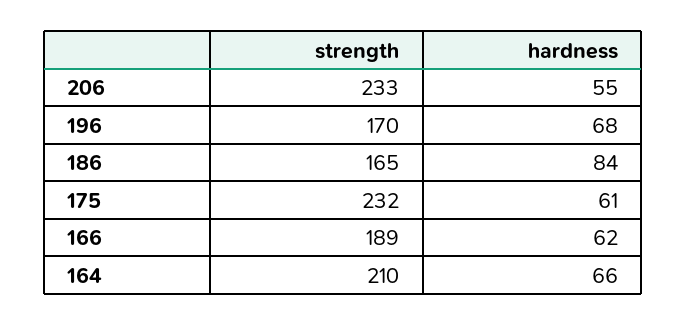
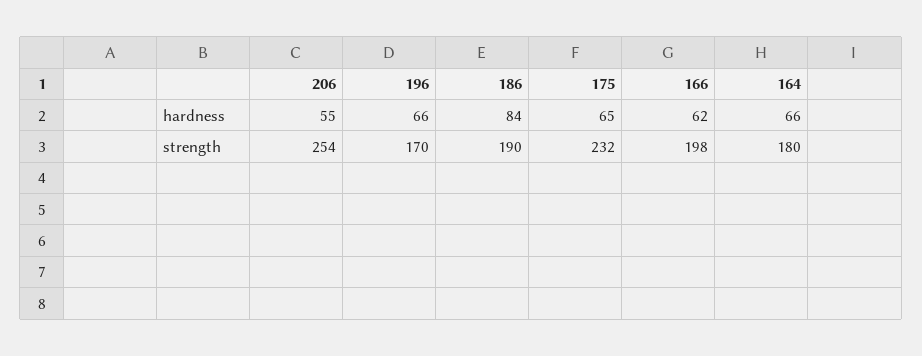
strength, 206: 233 -> 254
hardness, 196: 68 -> 66
strength, 186: 165 -> 190
hardness, 175: 61 -> 65
strength, 166: 189 -> 198
strength, 164: 210 -> 180

